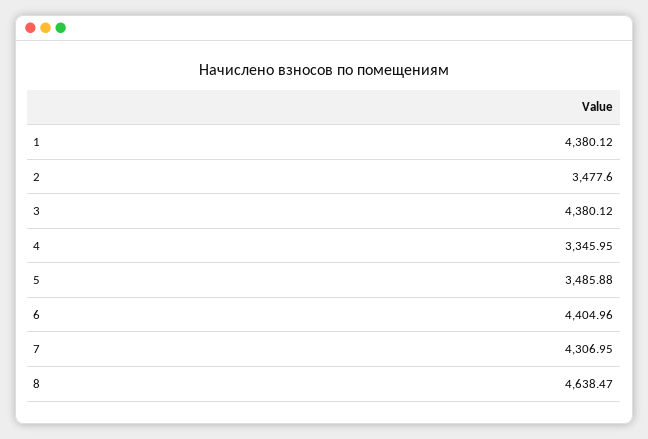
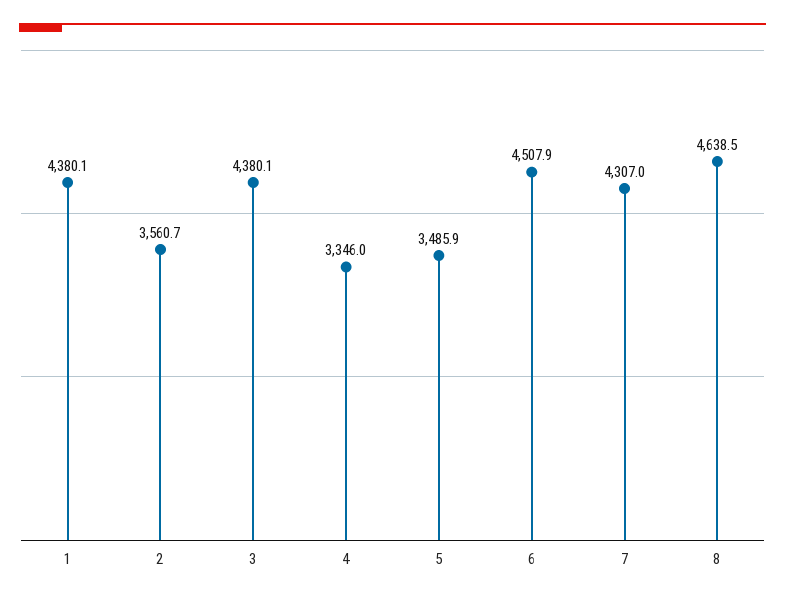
2: 3477.6 -> 3560.7
6: 4404.96 -> 4507.9

